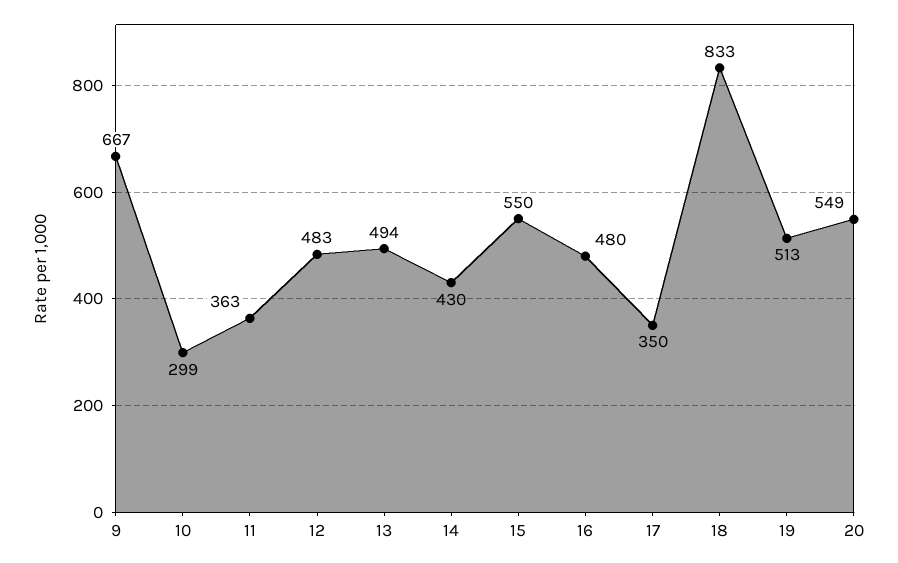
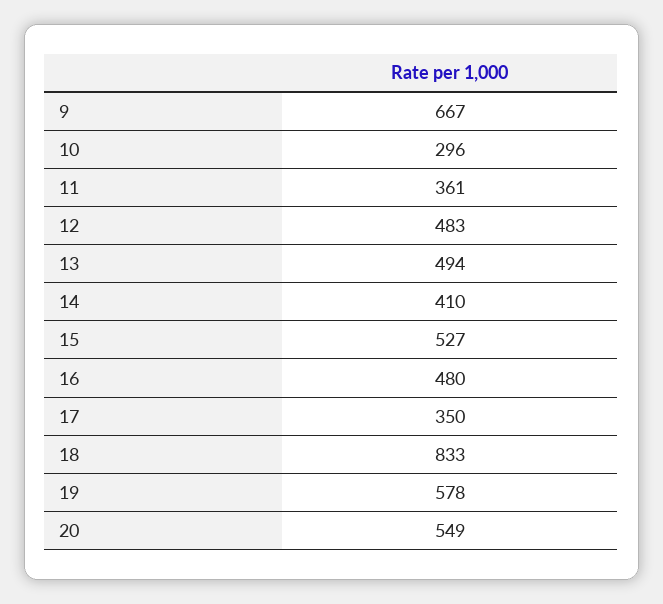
10: 299 -> 296
11: 363 -> 361
14: 430 -> 410
15: 550 -> 527
19: 513 -> 578

